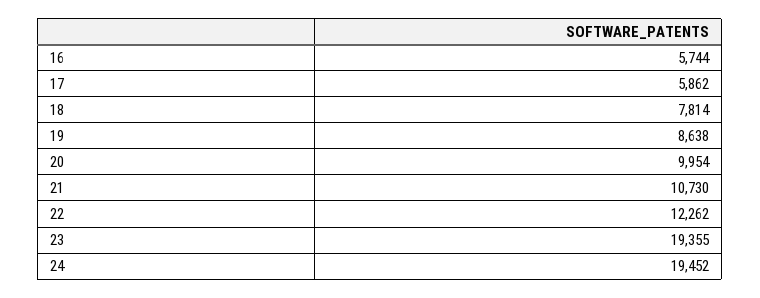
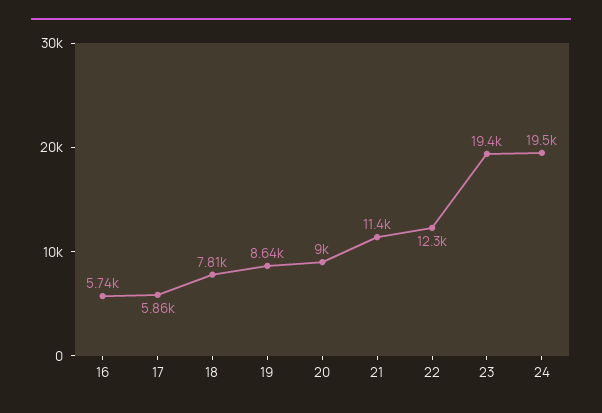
20: 9954 -> 9000
21: 10730 -> 11400

